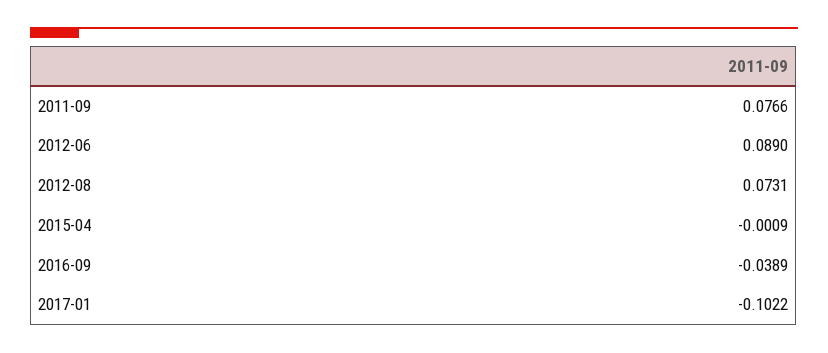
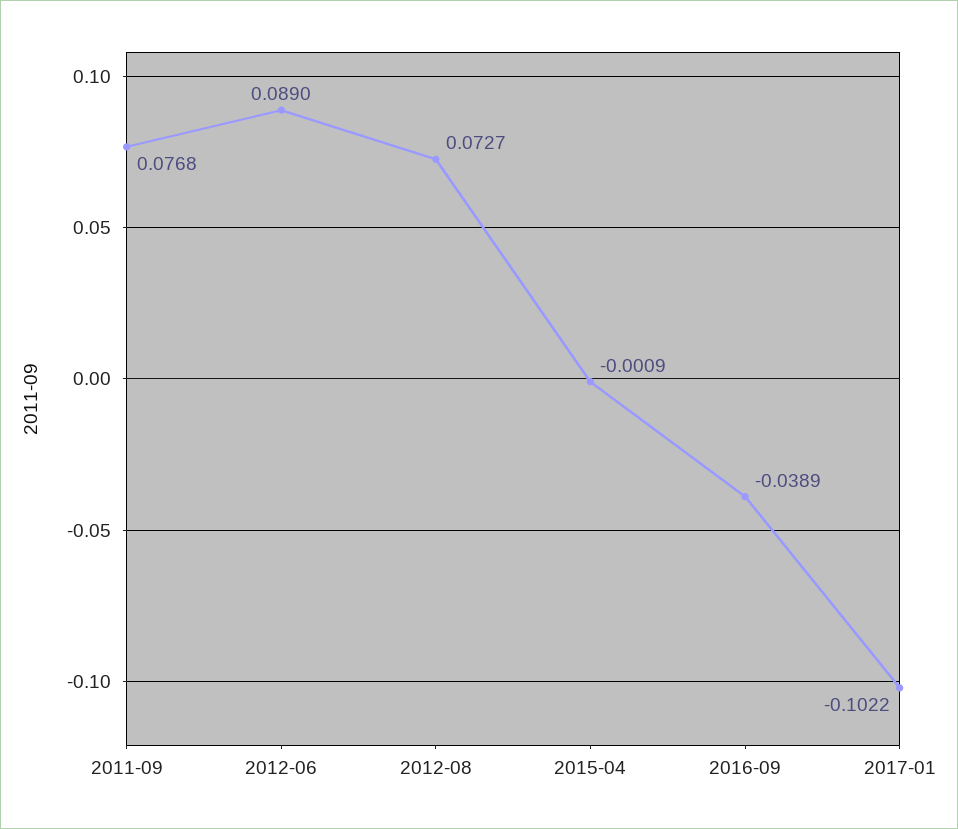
2011-09: 0.0766 -> 0.0768
2012-08: 0.0731 -> 0.0727

